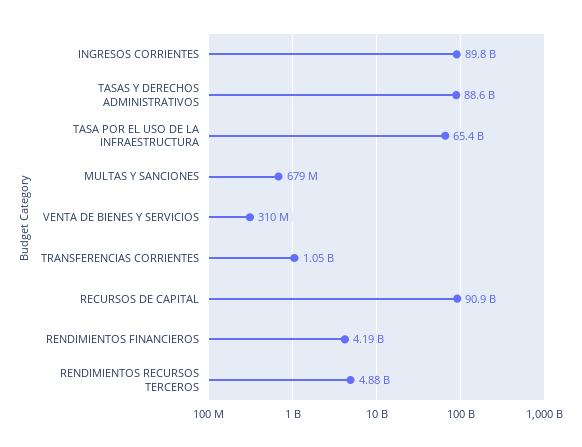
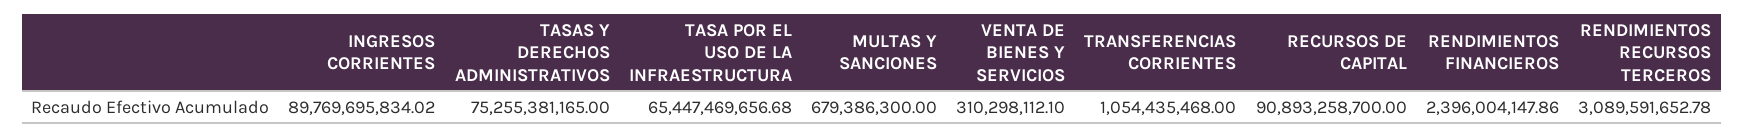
TASAS Y DERECHOS ADMINISTRATIVOS: 88600000000 -> 75255381165
RENDIMIENTOS FINANCIEROS: 4190000000 -> 2396004147.86
RENDIMIENTOS RECURSOS TERCEROS: 4880000000 -> 3089591652.78

